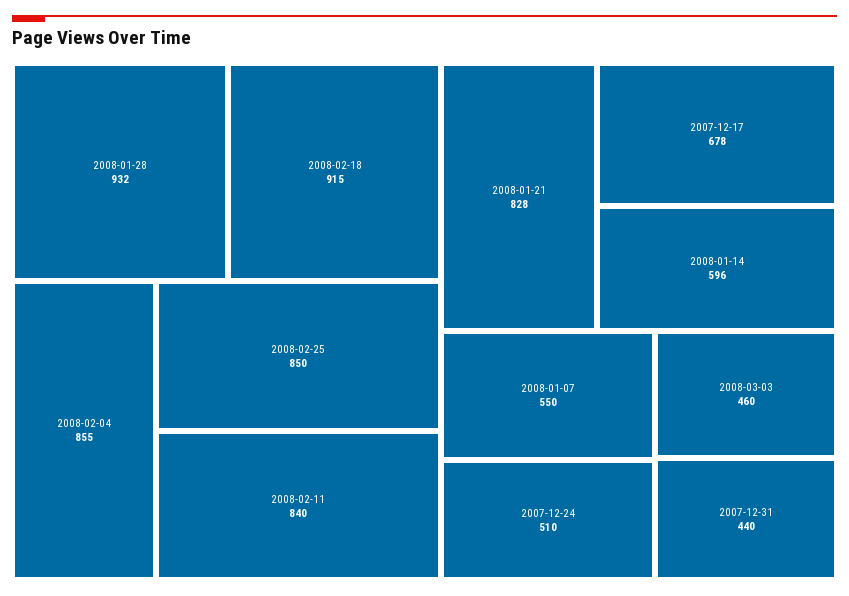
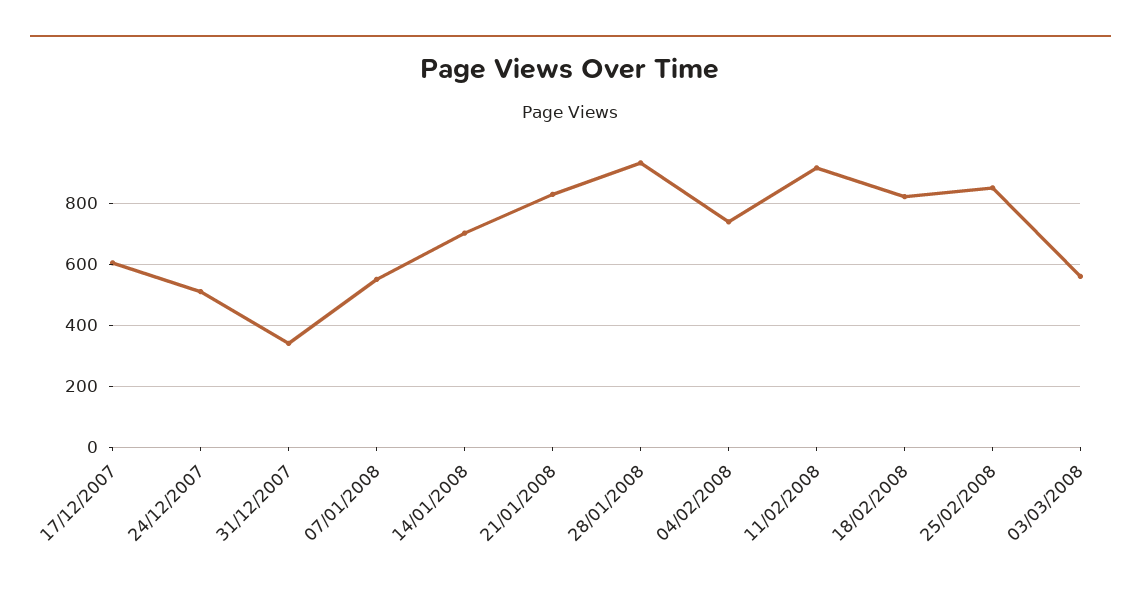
2008-02-18: 915 -> 820
2008-02-04: 855 -> 740
2008-02-11: 840 -> 920
2007-12-17: 678 -> 600
2008-01-14: 596 -> 700
2008-03-03: 460 -> 560
2007-12-31: 440 -> 340

